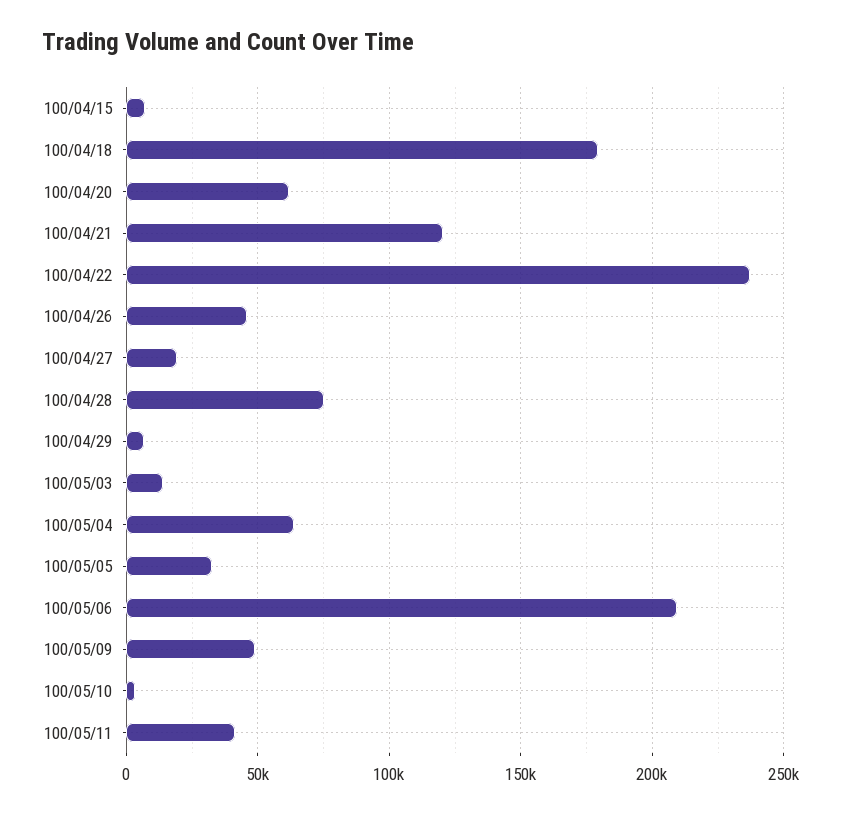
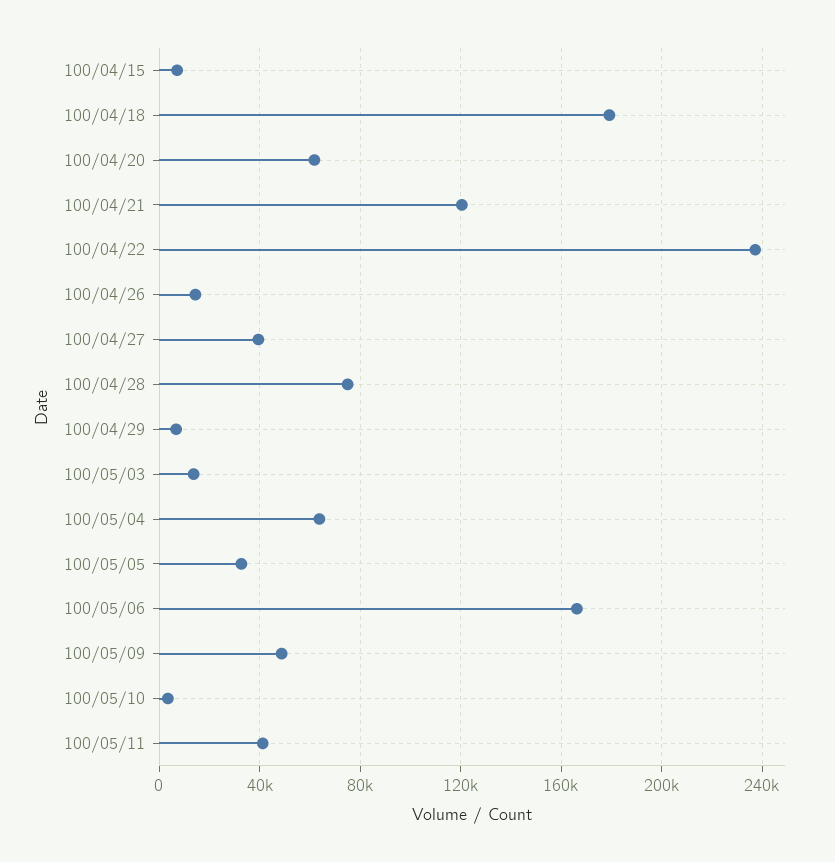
100/04/26: 45000 -> 15000
100/04/27: 20000 -> 40000
100/05/06: 210000 -> 165000

